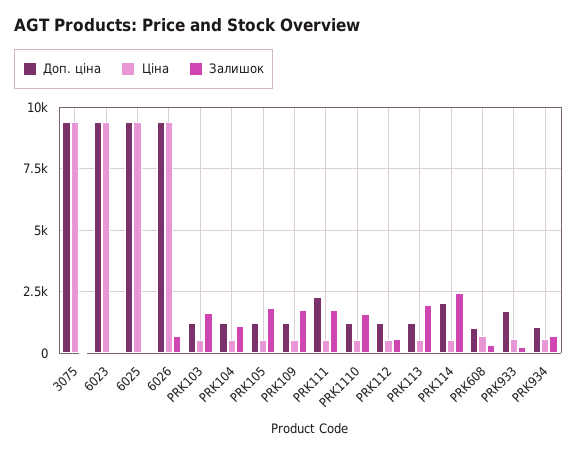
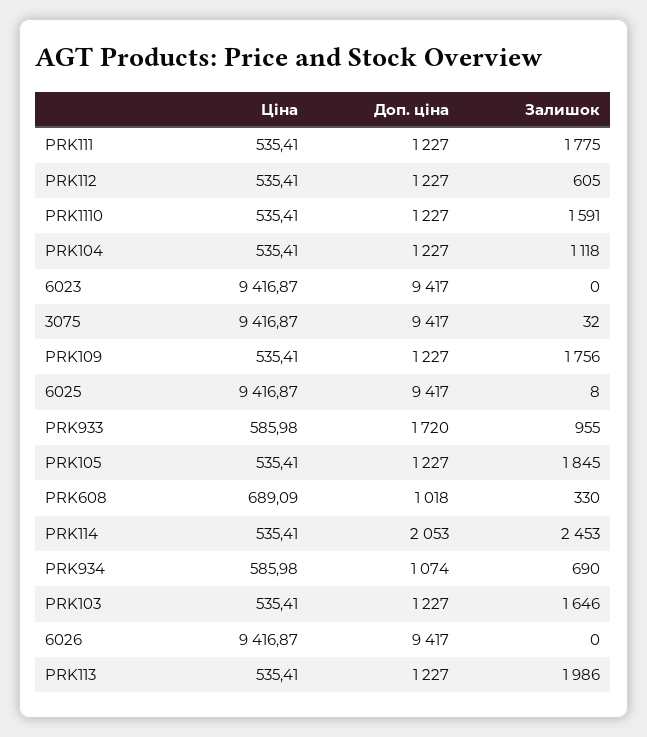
Залишок, 6026: 750 -> 0
Доп. ціна, PRK111: 2250 -> 1227
Залишок, PRK933: 250 -> 955

